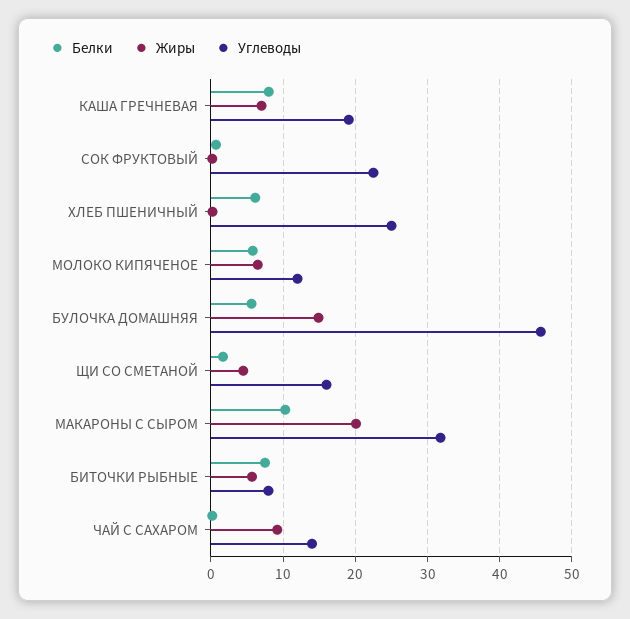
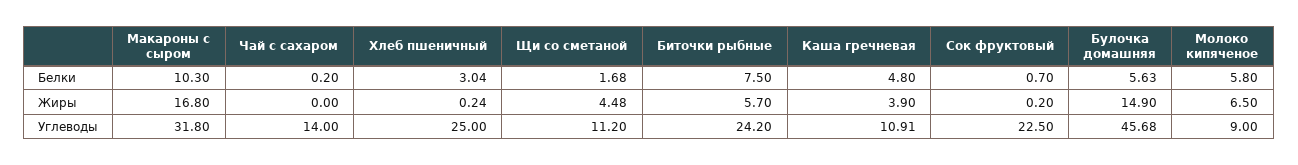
Белки, КАША ГРЕЧНЕВАЯ: 8 -> 4.8
Жиры, КАША ГРЕЧНЕВАЯ: 7 -> 3.9
Углеводы, КАША ГРЕЧНЕВАЯ: 19 -> 10.91
Белки, ХЛЕБ ПШЕНИЧНЫЙ: 6 -> 3.04
Углеводы, МОЛОКО КИПЯЧЕНОЕ: 12 -> 9
Углеводы, ЩИ СО СМЕТАНОЙ: 16 -> 11.2
Жиры, МАКАРОНЫ С СЫРОМ: 20 -> 16.8
Углеводы, БИТОЧКИ РЫБНЫЕ: 8 -> 24.2
Жиры, ЧАЙ С САХАРОМ: 9 -> 0

